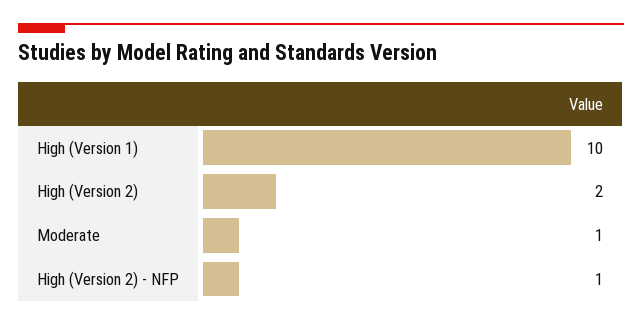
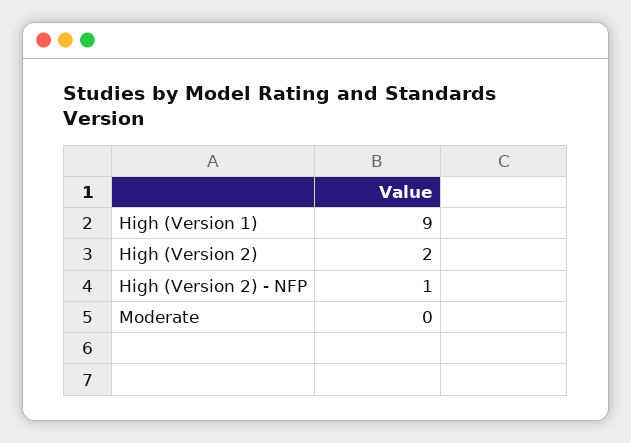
High (Version 1): 10 -> 9
Moderate: 1 -> 0

